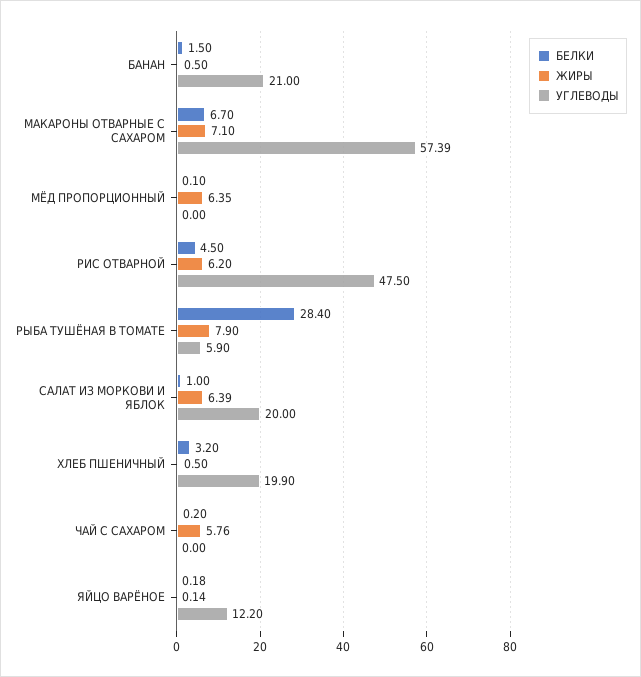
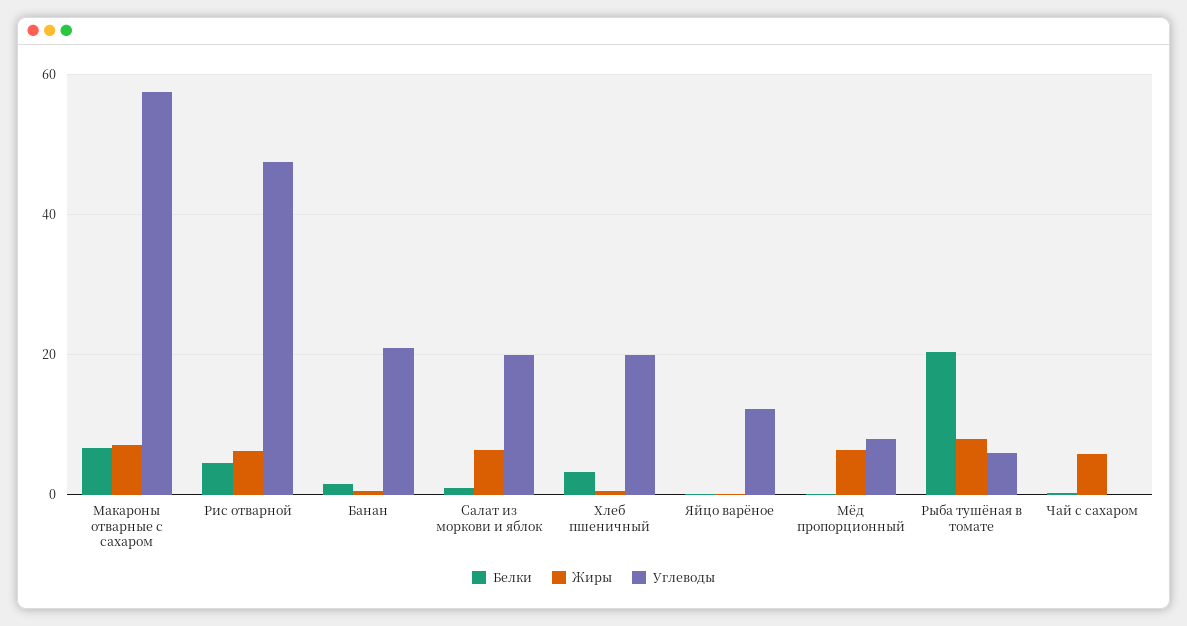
УГЛЕВОДЫ, МЁД ПРОПОРЦИОННЫЙ: 0 -> 8
БЕЛКИ, РЫБА ТУШЁНАЯ В ТОМАТЕ: 28.4 -> 20

